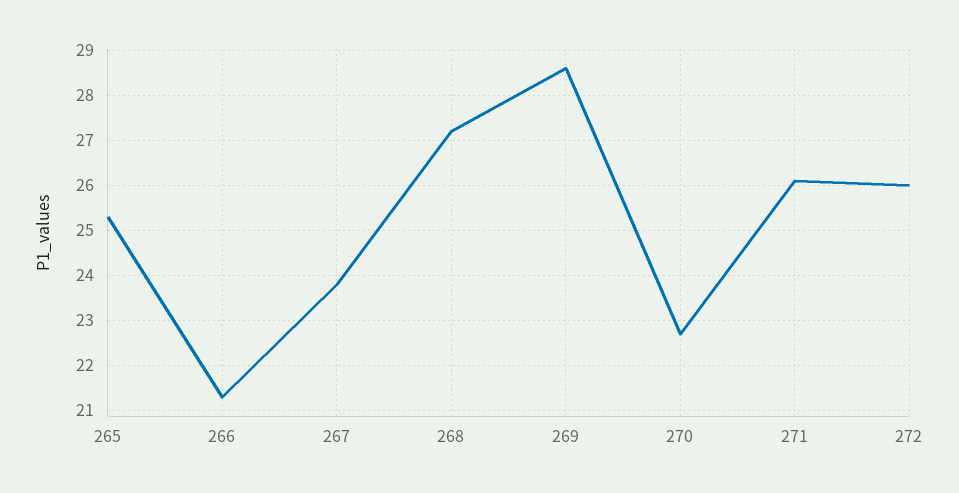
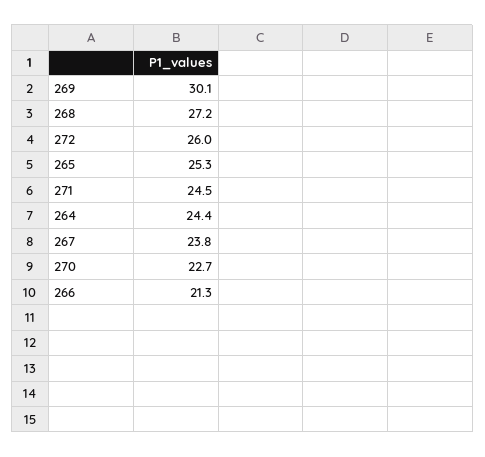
269: 28.5 -> 30.1
271: 26 -> 24.5
264: none -> 24.4

